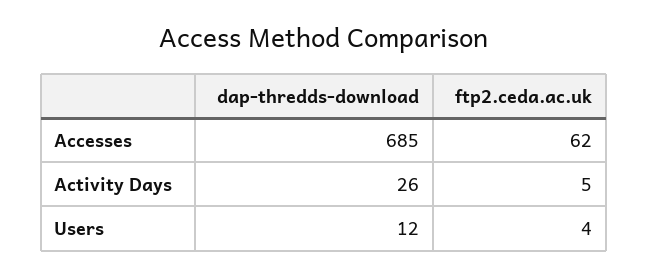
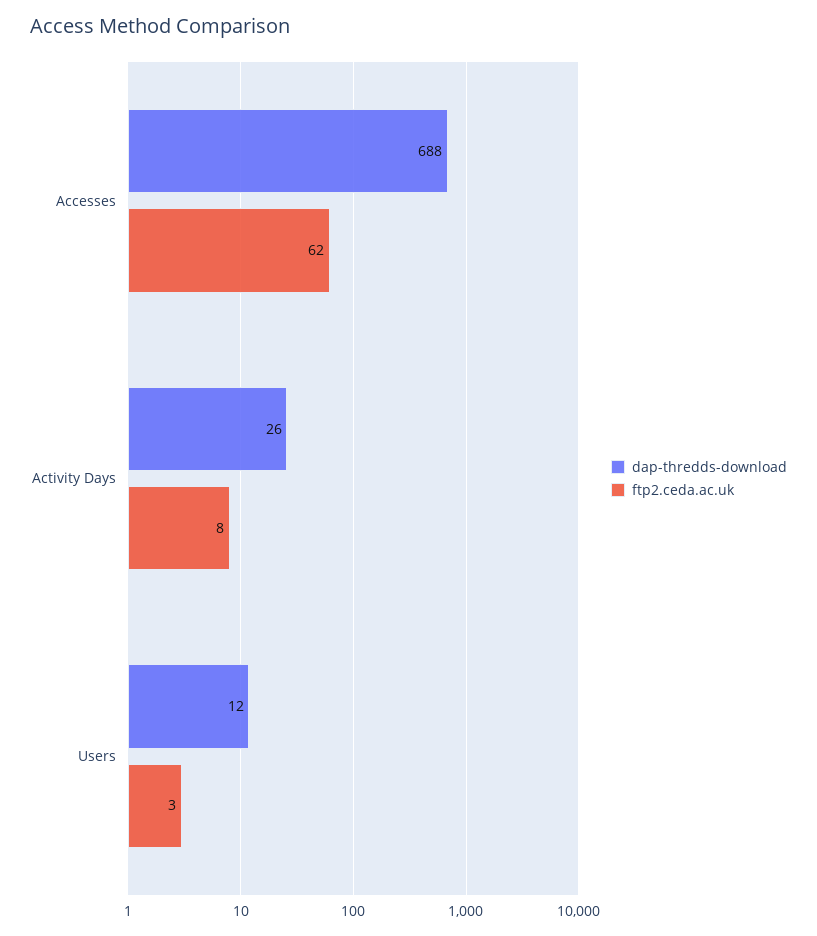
dap-thredds-download, Accesses: 685 -> 688
ftp2.ceda.ac.uk, Activity Days: 5 -> 8
ftp2.ceda.ac.uk, Users: 4 -> 3

